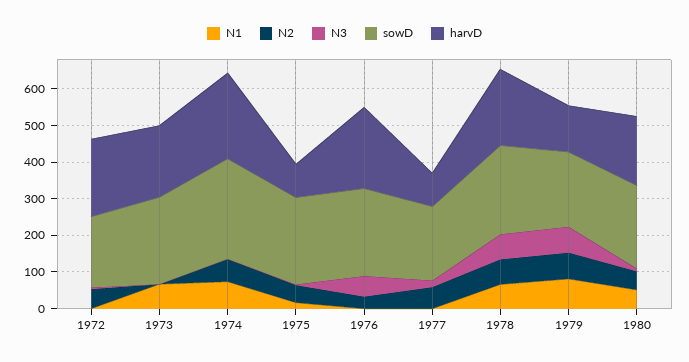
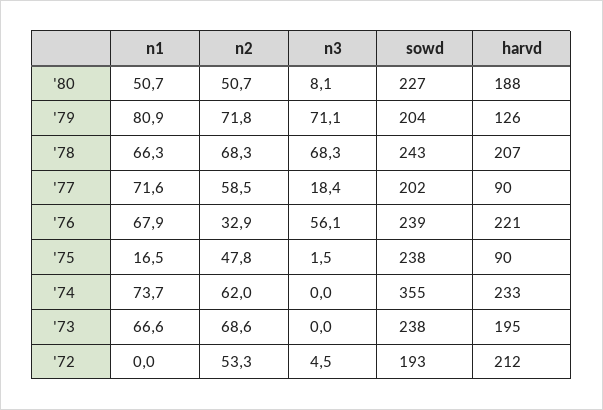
N2, 1973: 0 -> 68.6
sowD, 1974: 275 -> 355
N1, 1976: 0 -> 67.9
N1, 1977: 0 -> 71.6

